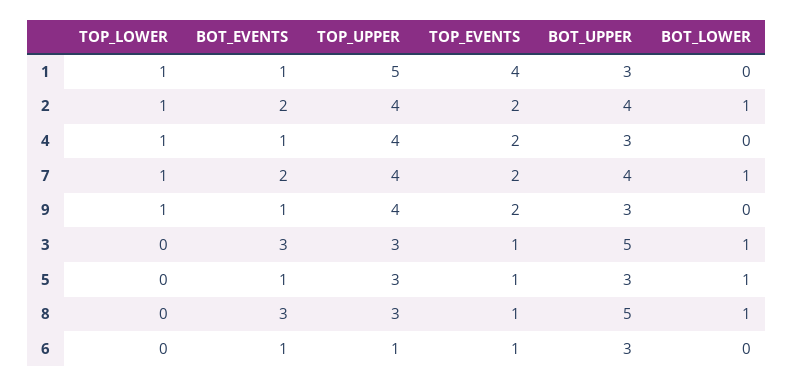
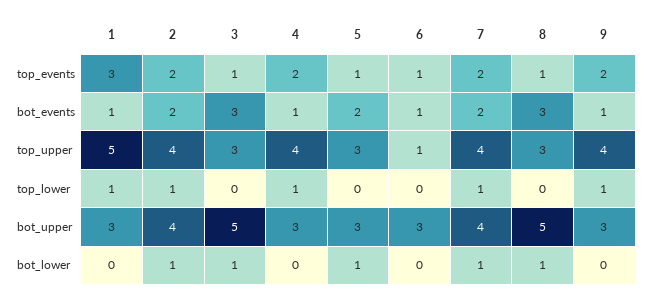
TOP_EVENTS, 1: 4 -> 3
BOT_EVENTS, 5: 1 -> 2

